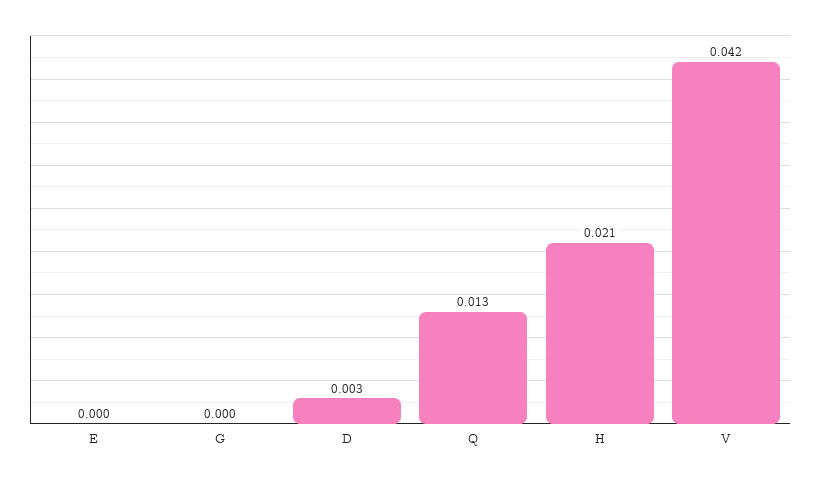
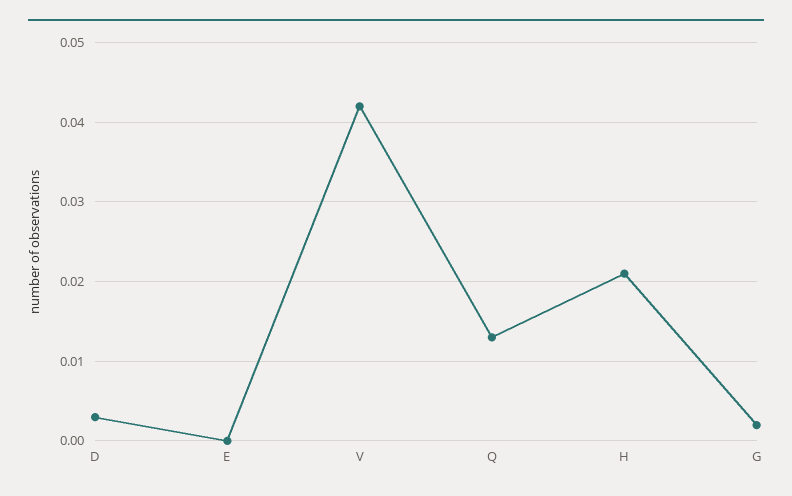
G: 0 -> 0.002

